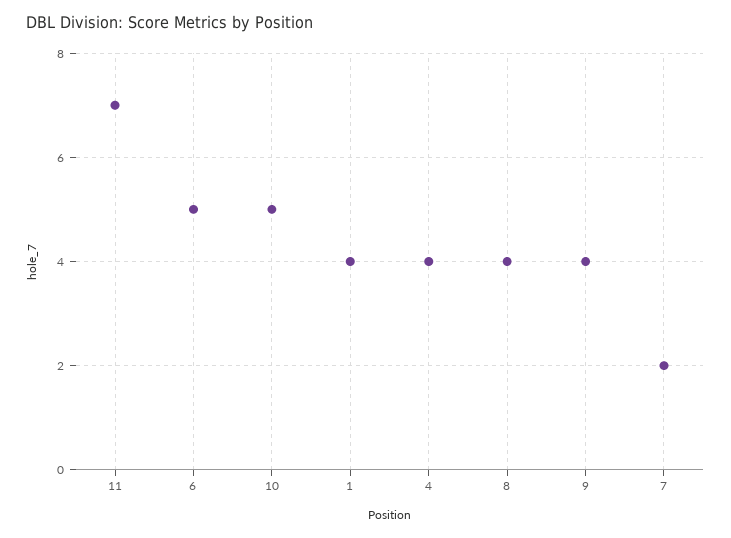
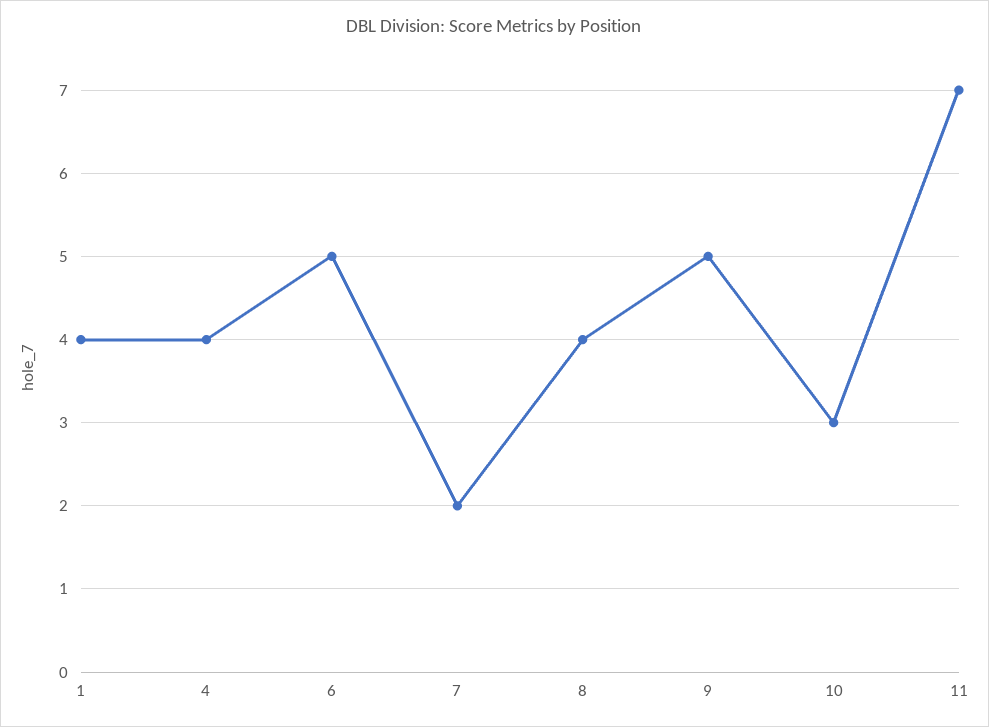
10: 5 -> 3
9: 4 -> 5

